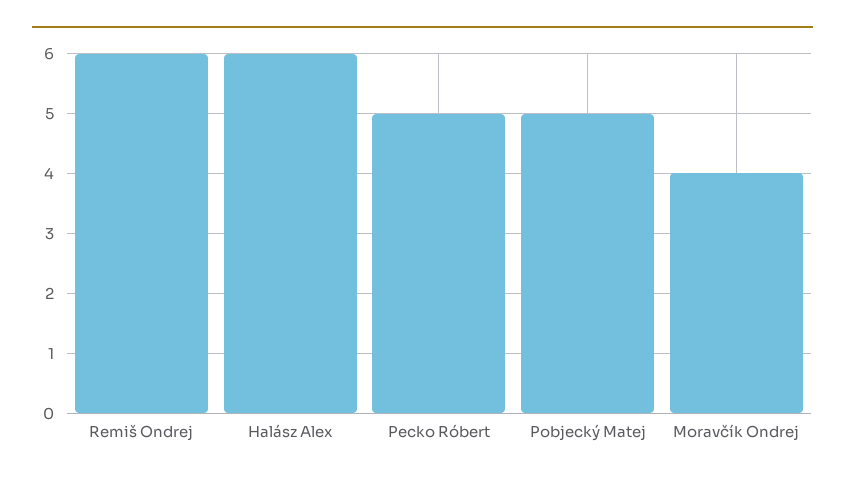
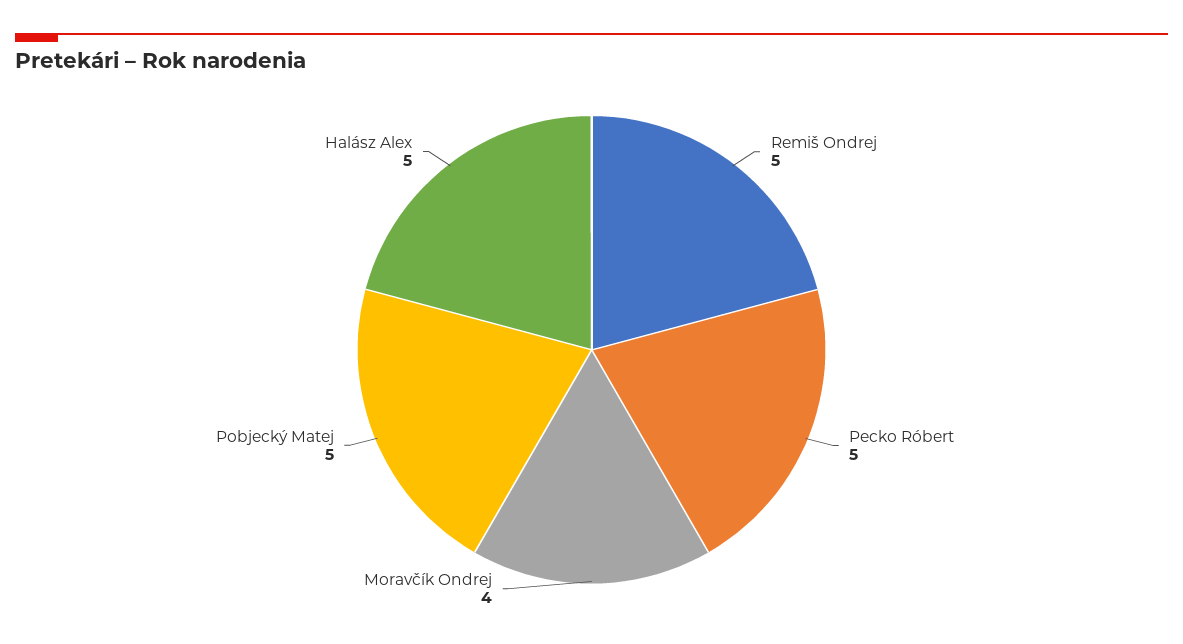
Remiš Ondrej: 6 -> 5
Halász Alex: 6 -> 5

